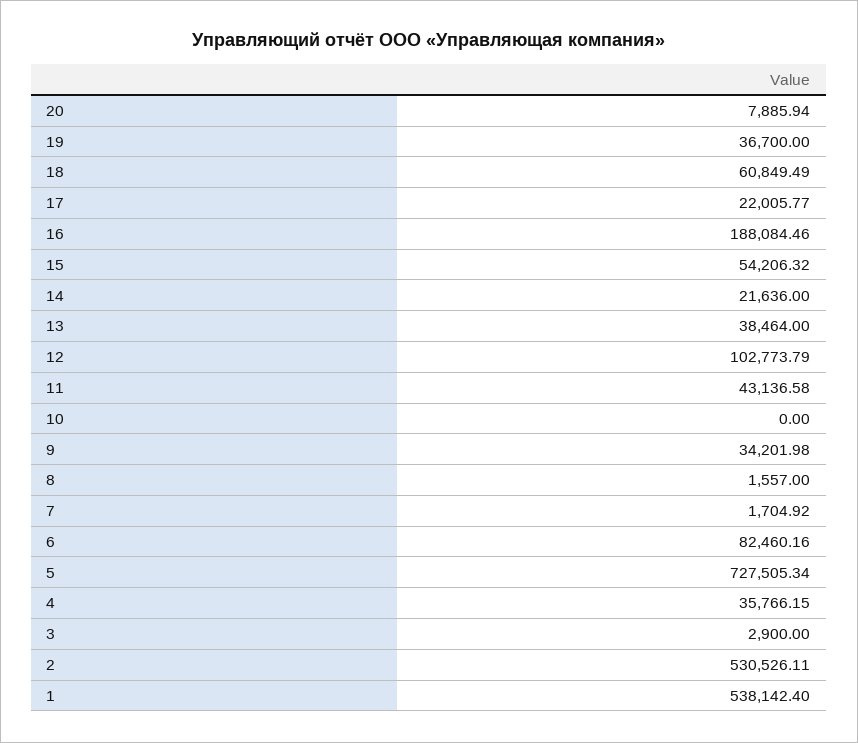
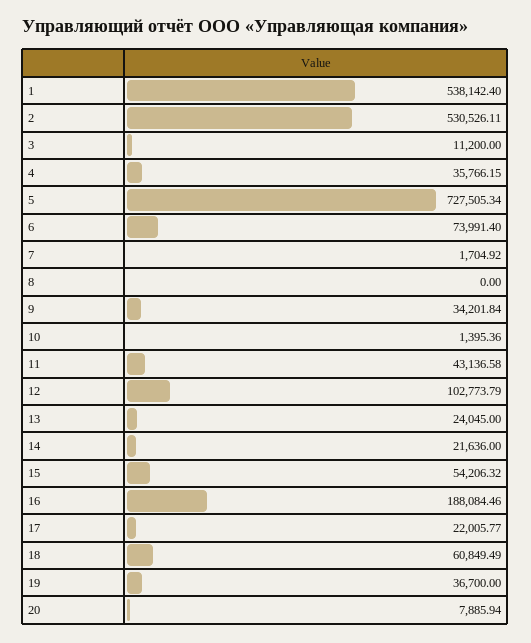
13: 38464 -> 24045
10: 0 -> 1395.36
9: 34201.98 -> 34201.84
8: 1557 -> 0
6: 82460.16 -> 73991.4
3: 2900 -> 11200

